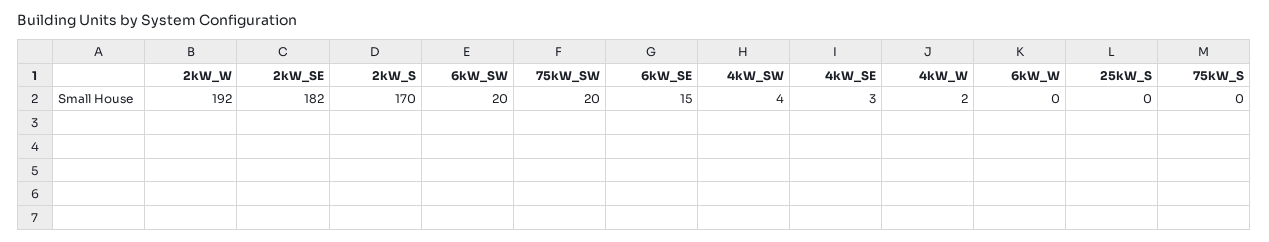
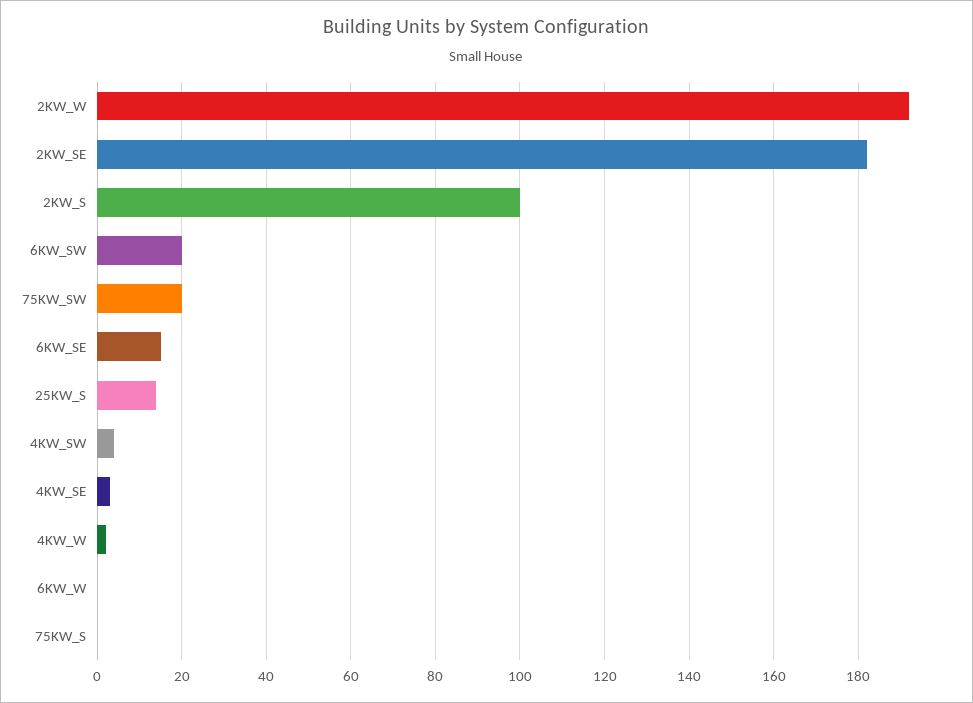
2kW_S: 170 -> 100
25kW_S: 0 -> 15

